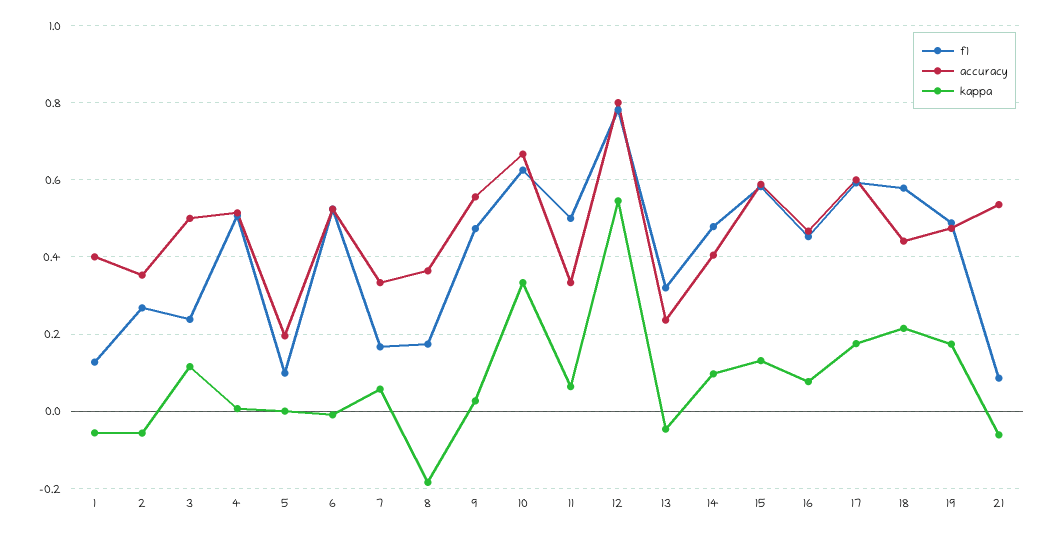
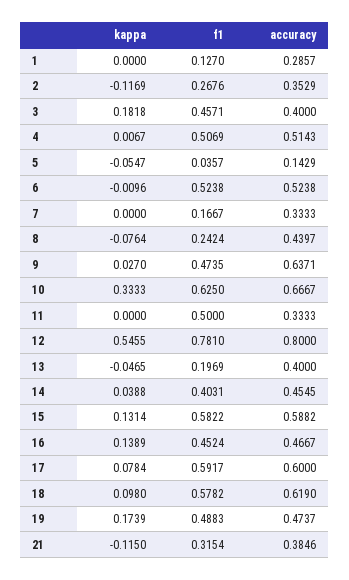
accuracy, 1: 0.4 -> 0.2857
kappa, 1: -0.06 -> 0
kappa, 2: -0.06 -> -0.1169
f1, 3: 0.24 -> 0.4571
accuracy, 3: 0.5 -> 0.4
kappa, 3: 0.12 -> 0.1818
f1, 5: 0.1 -> 0.0357
accuracy, 5: 0.2 -> 0.1429
kappa, 5: 0 -> -0.0547
kappa, 7: 0.06 -> 0
f1, 8: 0.18 -> 0.2424
accuracy, 8: 0.36 -> 0.4397
kappa, 8: -0.18 -> -0.0764
accuracy, 9: 0.56 -> 0.6371
kappa, 11: 0.06 -> 0
f1, 13: 0.32 -> 0.1969
accuracy, 13: 0.24 -> 0.4
f1, 14: 0.48 -> 0.4031
accuracy, 14: 0.4 -> 0.4545
kappa, 14: 0.1 -> 0.0388
kappa, 16: 0.08 -> 0.1389
kappa, 17: 0.18 -> 0.0784
accuracy, 18: 0.44 -> 0.619
kappa, 18: 0.22 -> 0.098
f1, 21: 0.08 -> 0.3154
accuracy, 21: 0.54 -> 0.3846
kappa, 21: -0.06 -> -0.115

